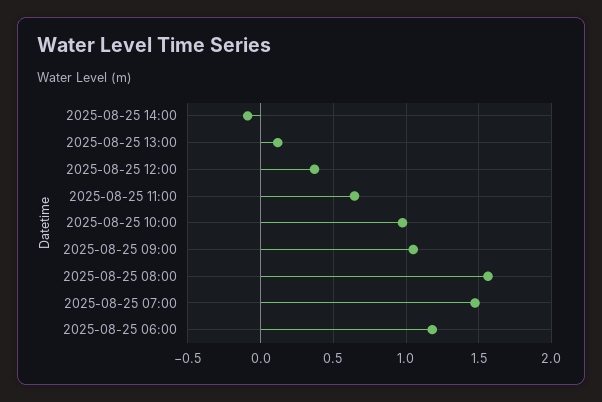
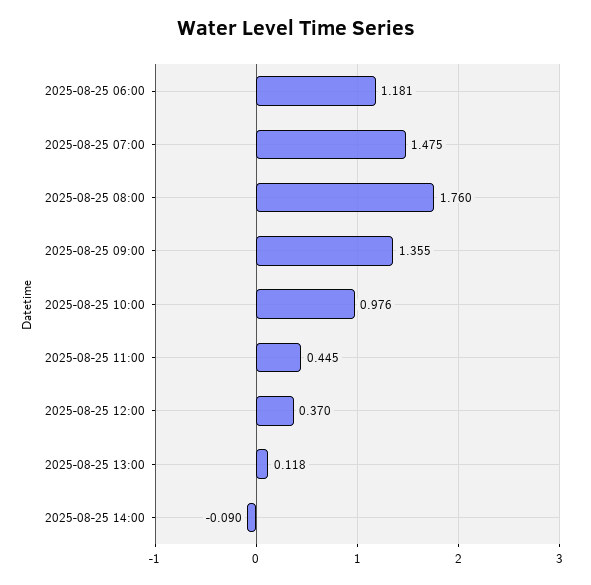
2025-08-25 11:00: 0.65 -> 0.445
2025-08-25 09:00: 1.05 -> 1.355
2025-08-25 08:00: 1.55 -> 1.76

